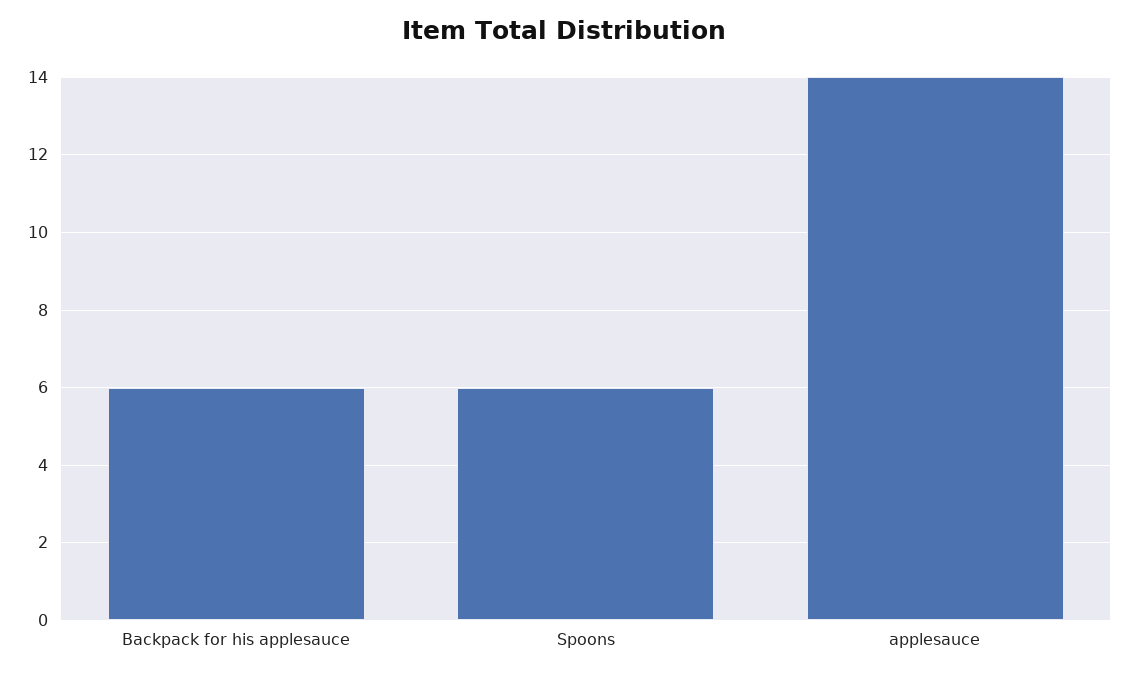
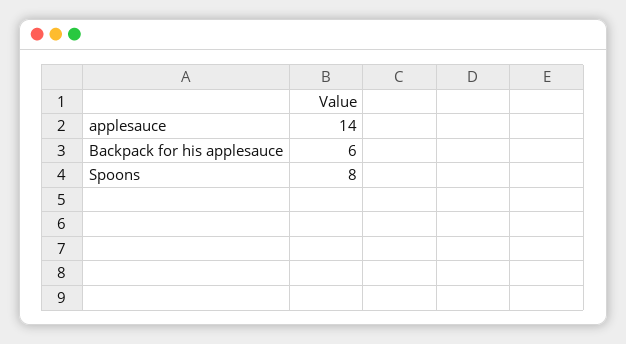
Spoons: 6 -> 8

